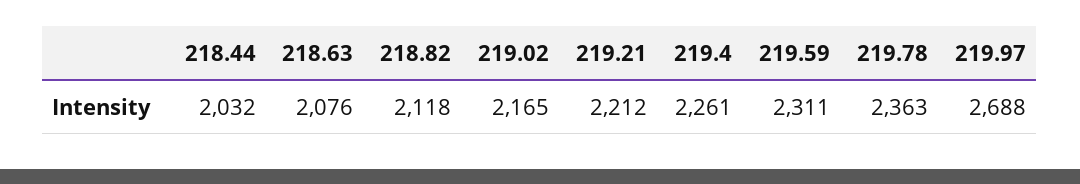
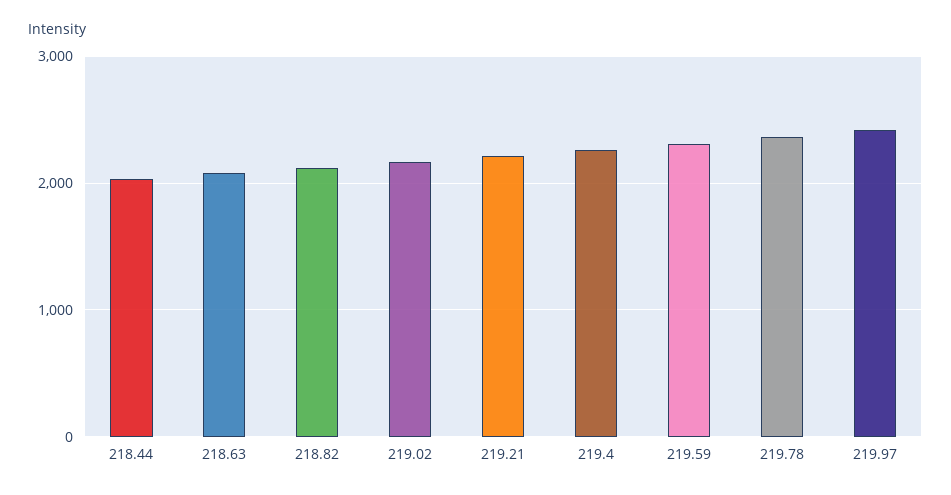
219.97: 2688 -> 2400

